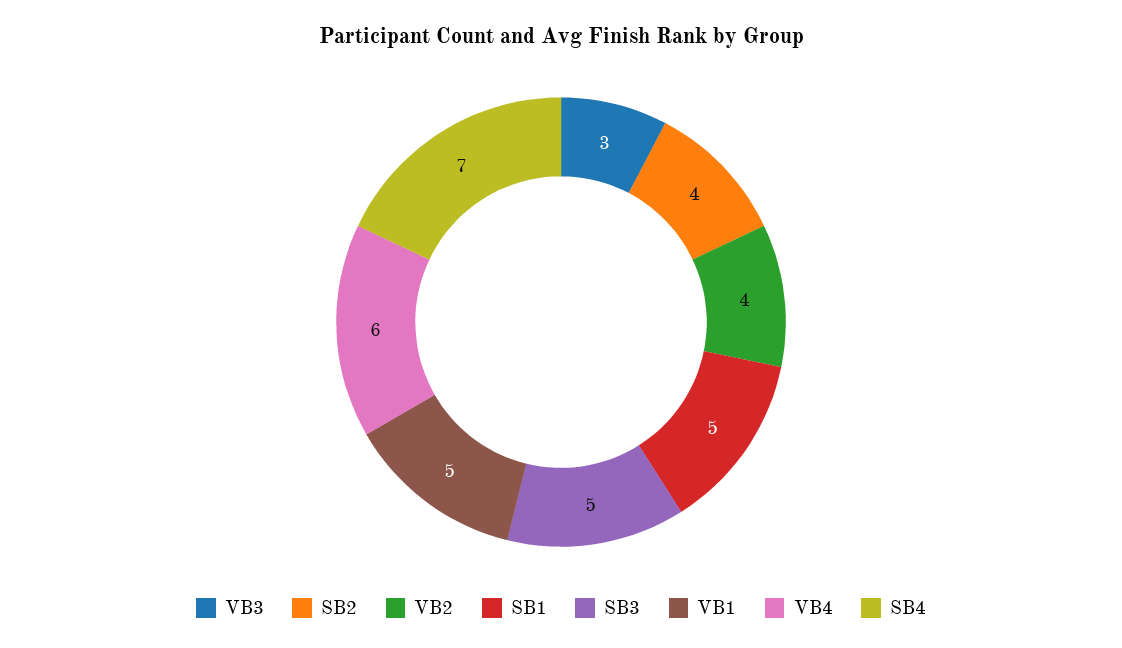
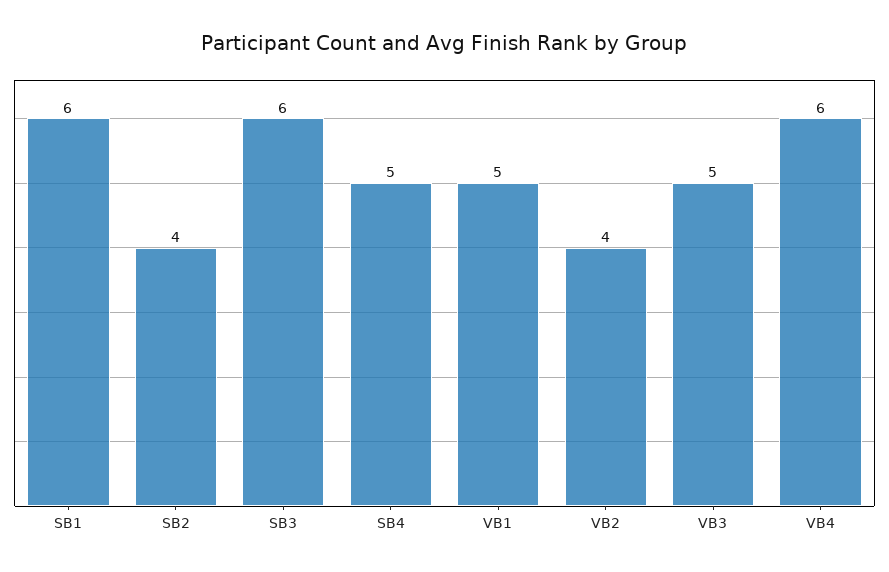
VB3: 3 -> 5
SB1: 5 -> 6
SB3: 5 -> 6
SB4: 7 -> 5

